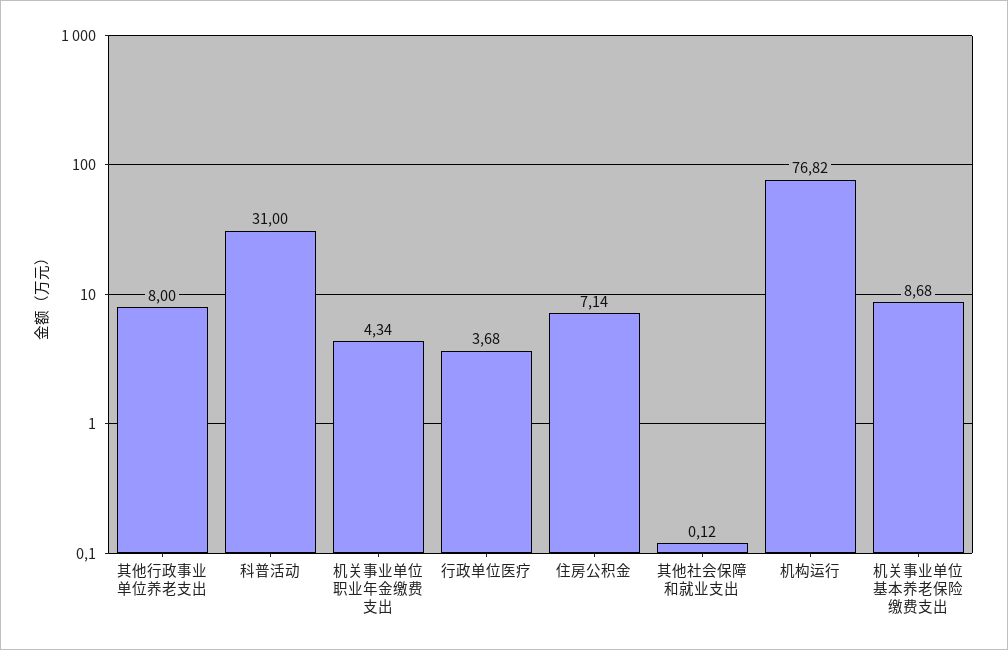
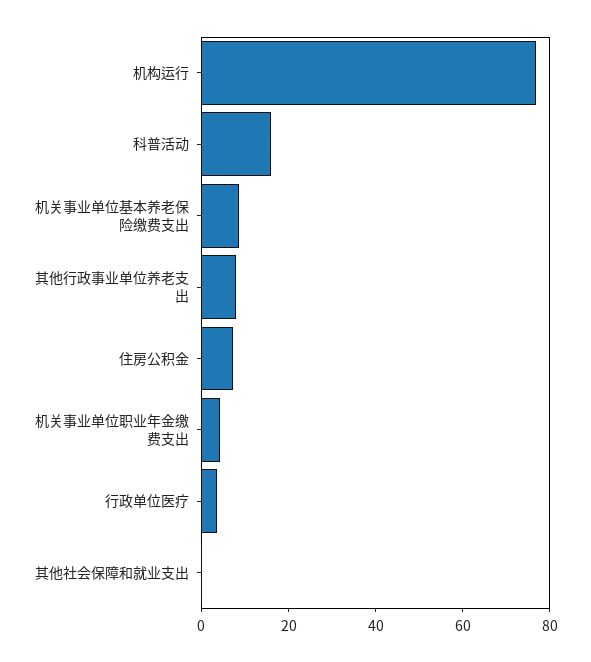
科普活动: 31 -> 15

